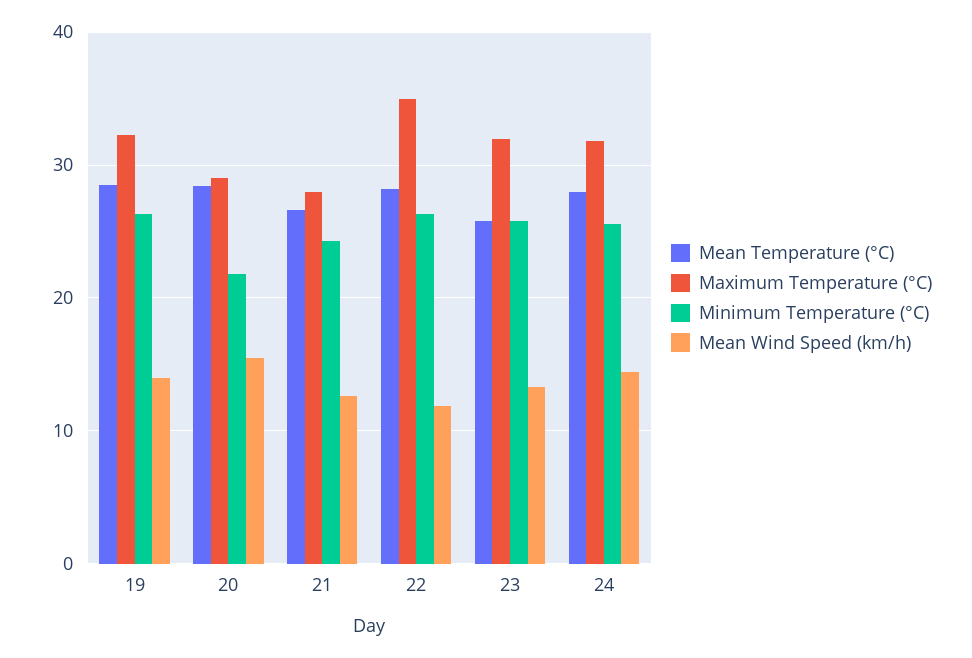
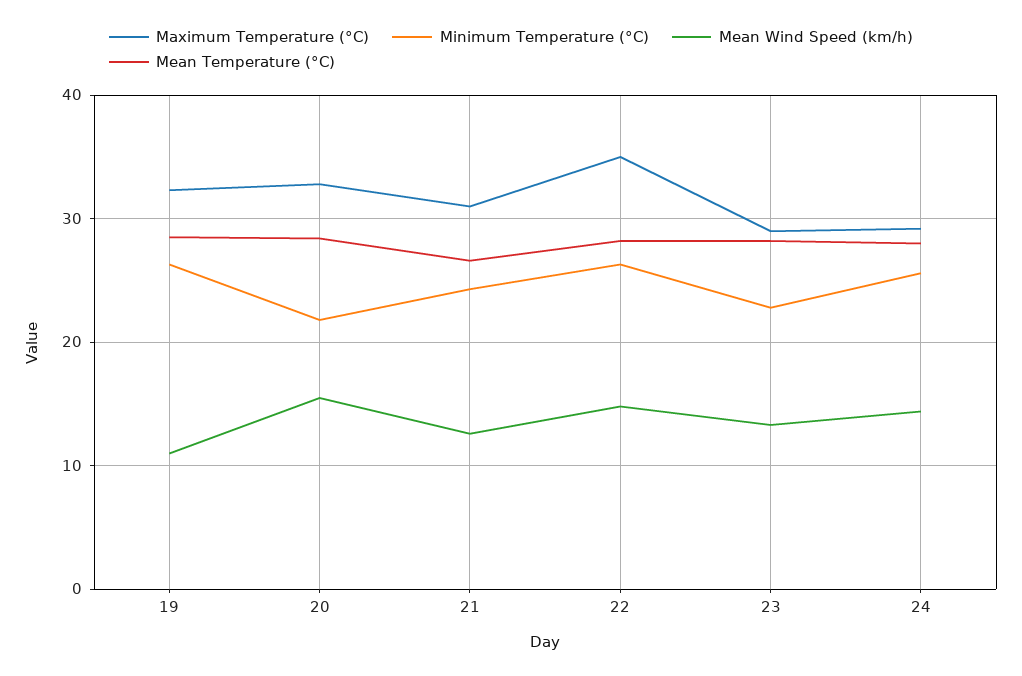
Mean Wind Speed (km/h), 19: 14 -> 11
Maximum Temperature (°C), 20: 29 -> 33
Maximum Temperature (°C), 21: 28 -> 31
Mean Wind Speed (km/h), 22: 12 -> 15
Mean Temperature (°C), 23: 26 -> 28
Maximum Temperature (°C), 23: 32 -> 29
Minimum Temperature (°C), 23: 26 -> 23
Maximum Temperature (°C), 24: 32 -> 29

